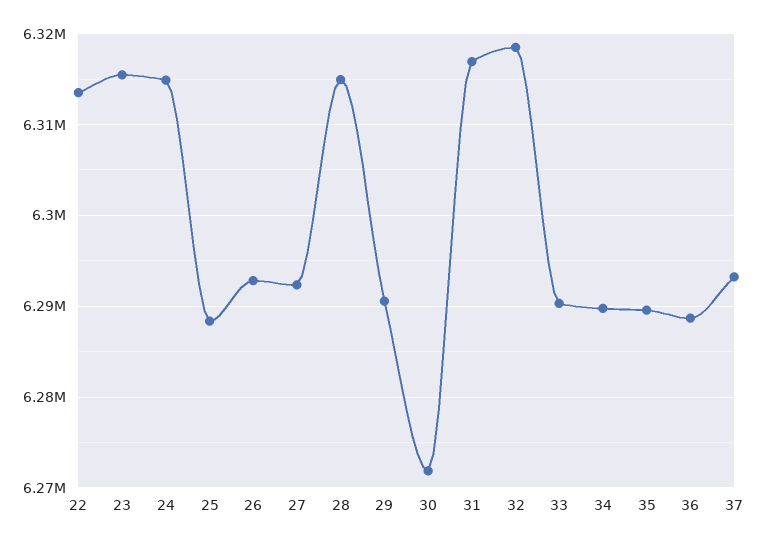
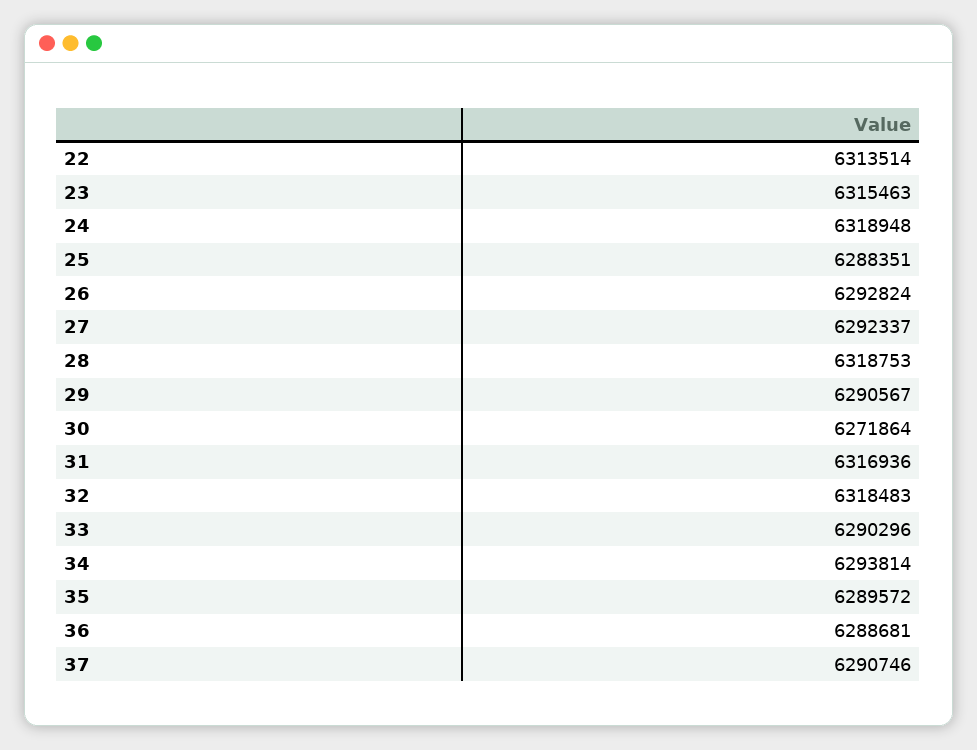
24: 6315000 -> 6318948
28: 6315000 -> 6318753
34: 6290000 -> 6293814
37: 6293000 -> 6290746

